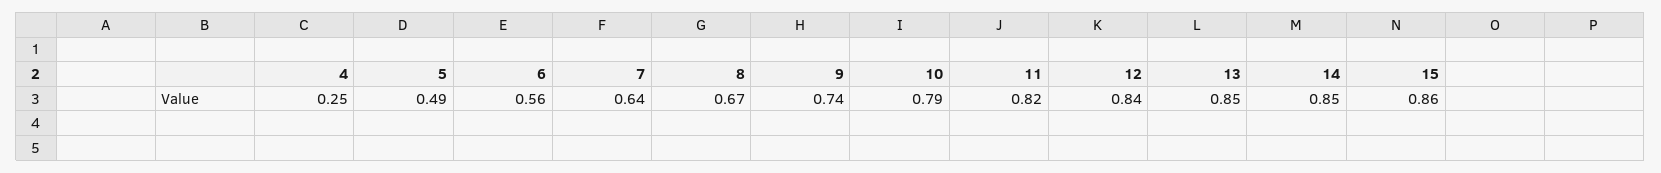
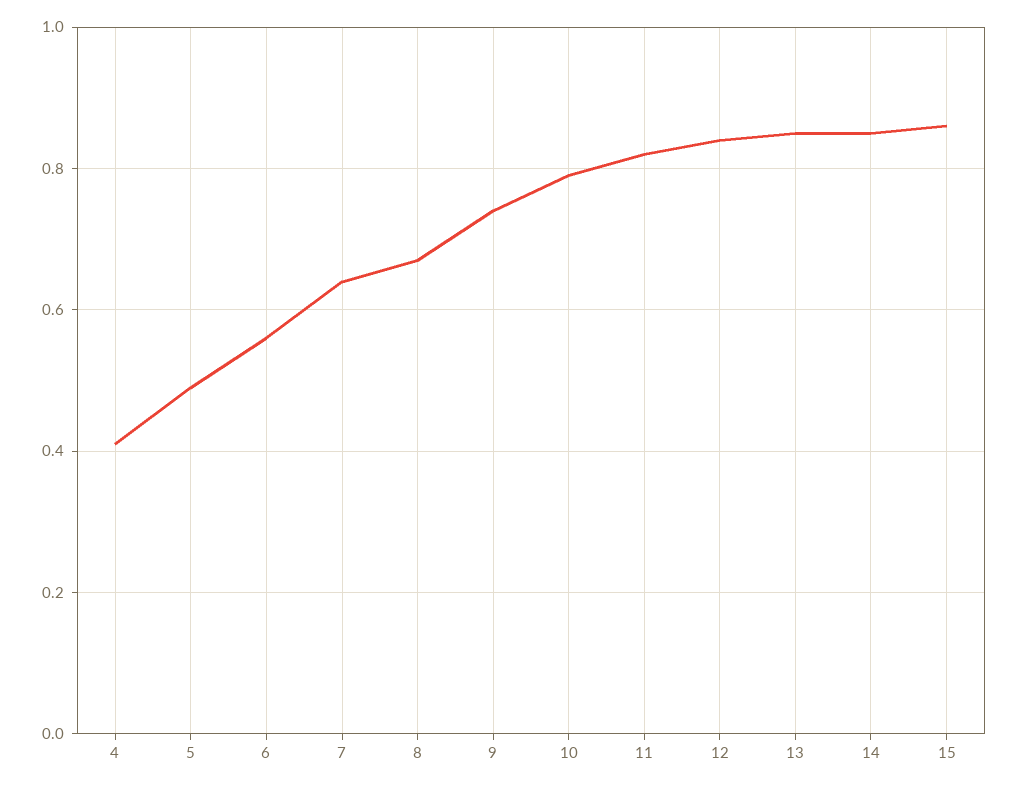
4: 0.25 -> 0.4

